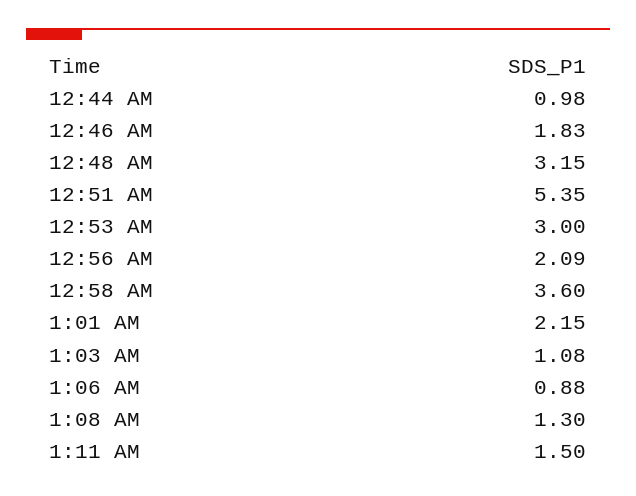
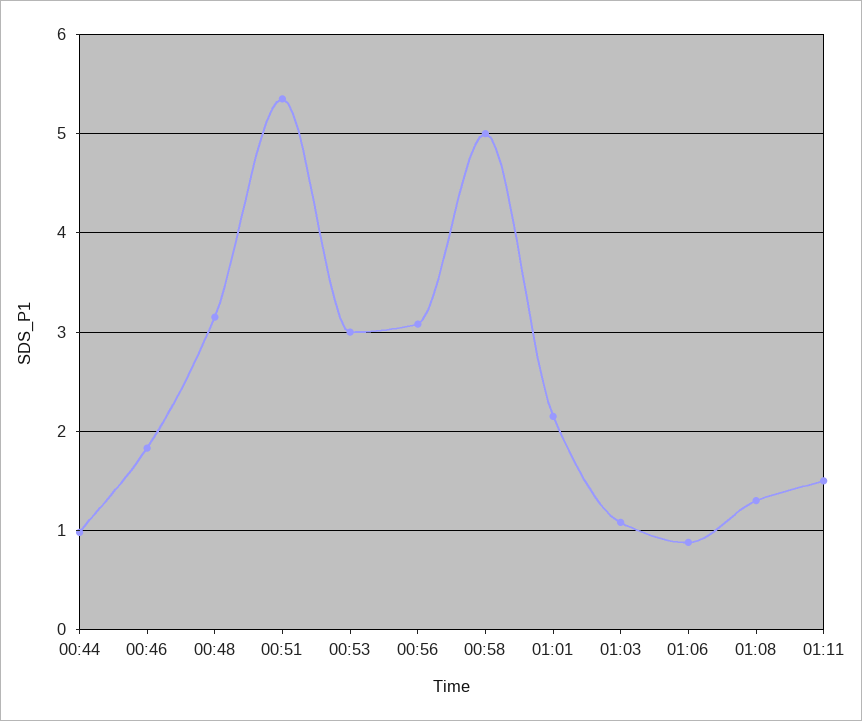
12:56 AM: 2.09 -> 3.1
12:58 AM: 3.6 -> 5

